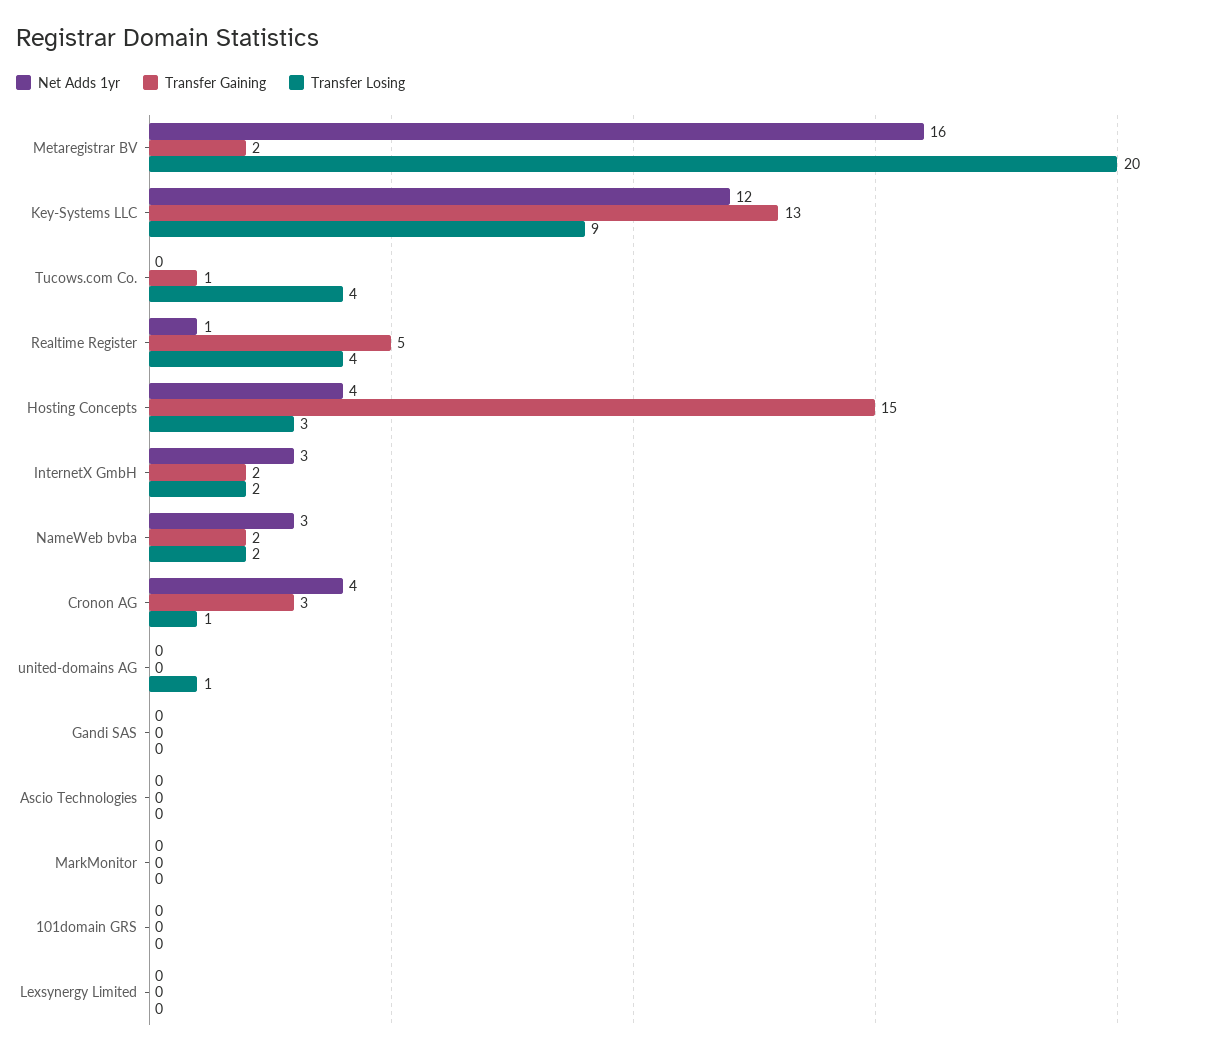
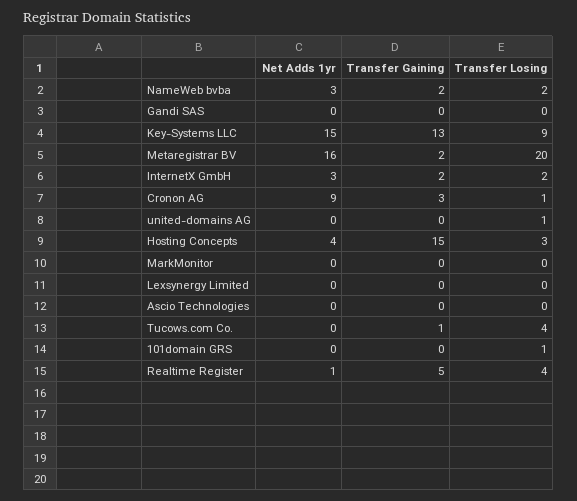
Net Adds 1yr, Key-Systems LLC: 12 -> 15
Net Adds 1yr, Cronon AG: 4 -> 9
Transfer Losing, 101domain GRS: 0 -> 1

